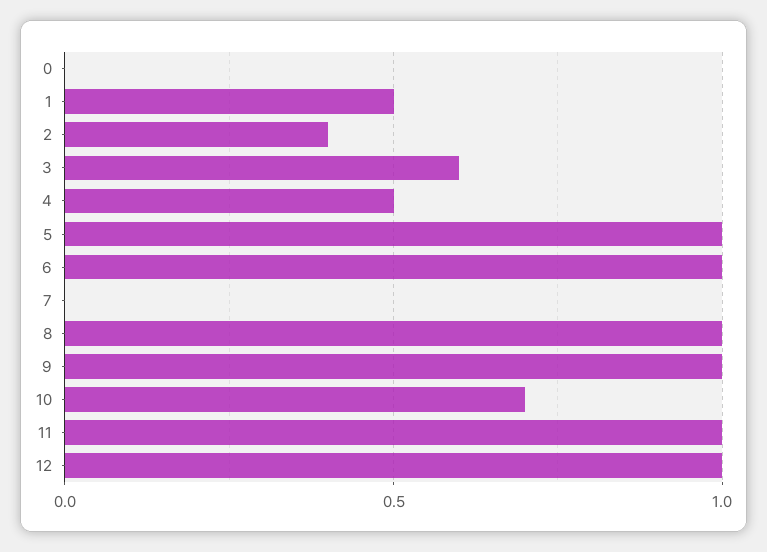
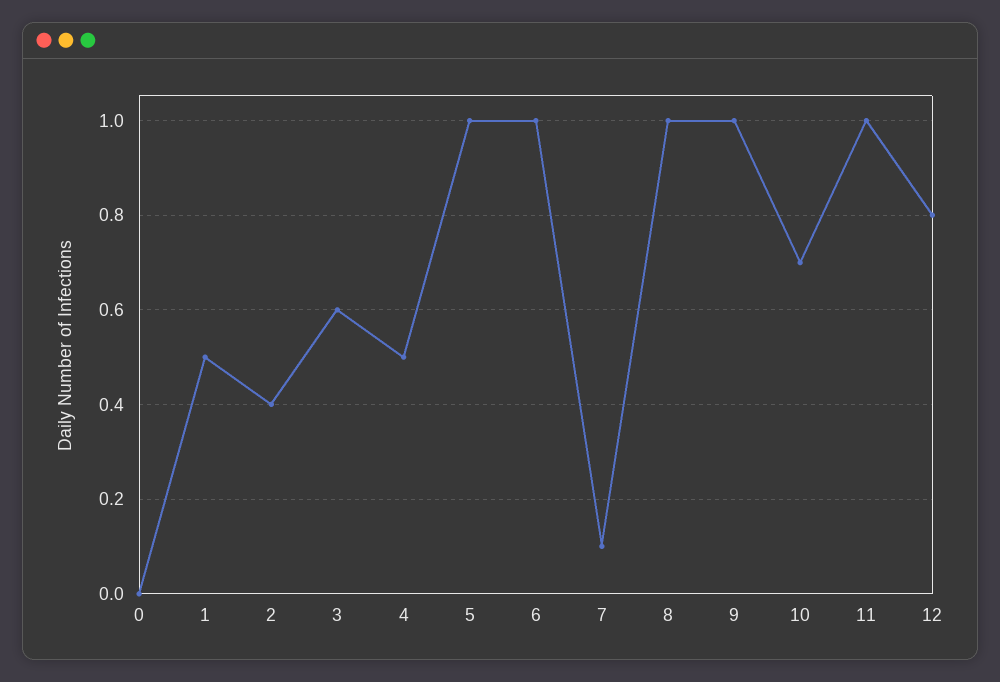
7: 0 -> 0.1
12: 1 -> 0.8

